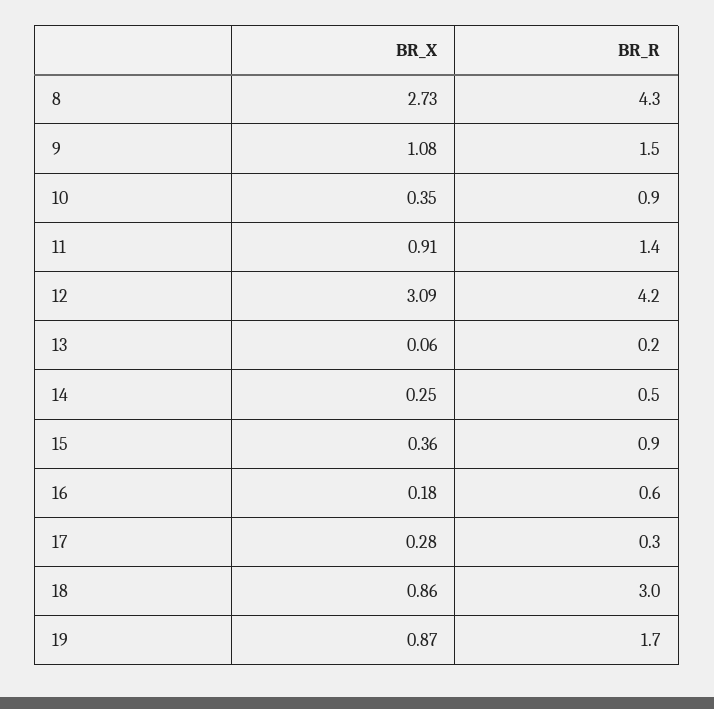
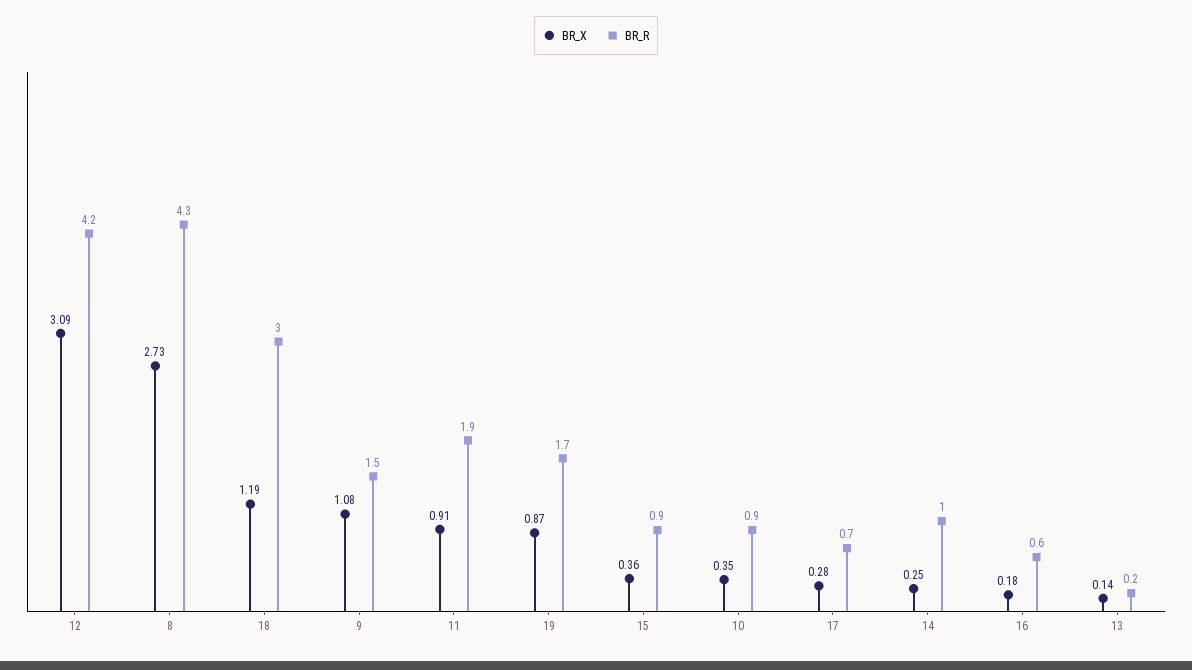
BR_R, 11: 1.4 -> 1.9
BR_X, 13: 0.06 -> 0.14
BR_R, 14: 0.5 -> 1
BR_R, 17: 0.3 -> 0.7
BR_X, 18: 0.86 -> 1.19

